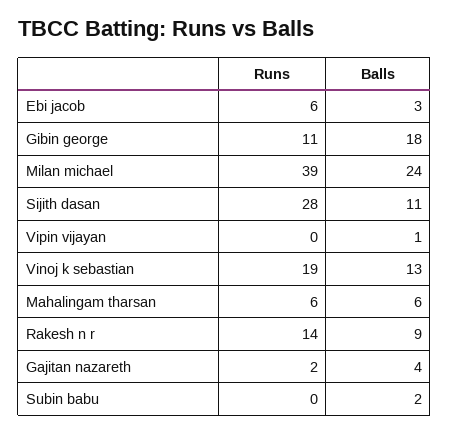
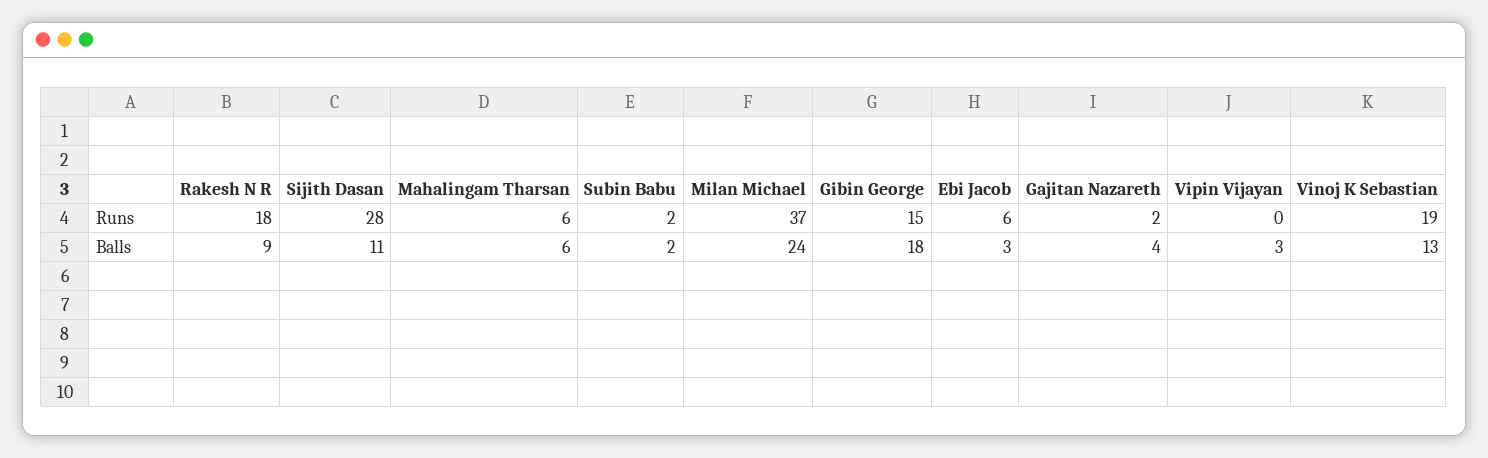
Runs, Gibin george: 11 -> 15
Runs, Milan michael: 39 -> 37
Balls, Vipin vijayan: 1 -> 3
Runs, Rakesh n r: 14 -> 18
Runs, Subin babu: 0 -> 2

